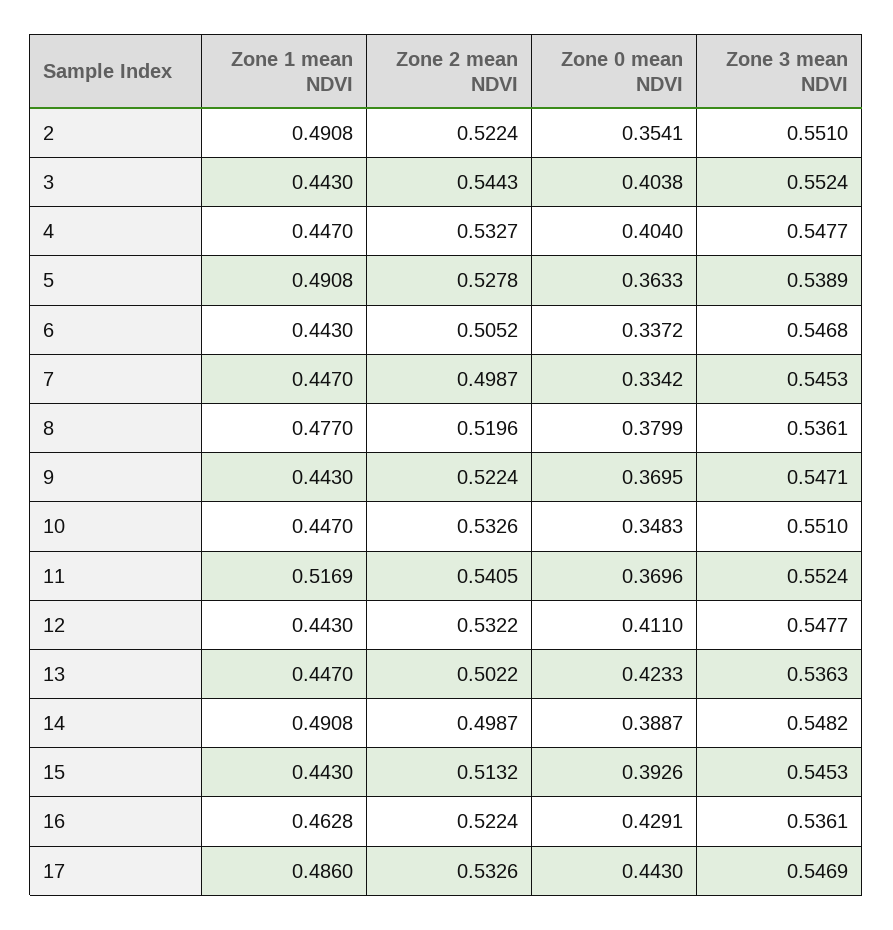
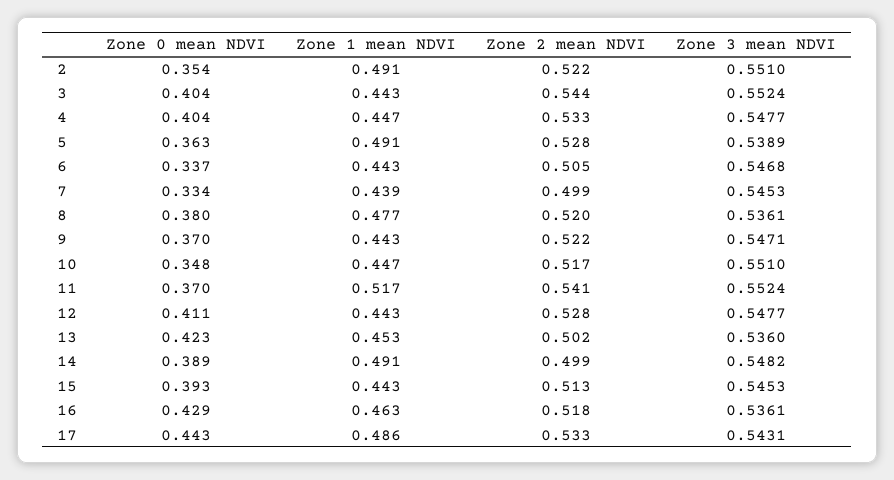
Zone 1 mean NDVI, 7: 0.447 -> 0.439
Zone 2 mean NDVI, 10: 0.5326 -> 0.517
Zone 2 mean NDVI, 12: 0.5322 -> 0.528
Zone 1 mean NDVI, 13: 0.447 -> 0.453
Zone 3 mean NDVI, 13: 0.5363 -> 0.536
Zone 2 mean NDVI, 16: 0.5224 -> 0.518
Zone 3 mean NDVI, 17: 0.5469 -> 0.5431

